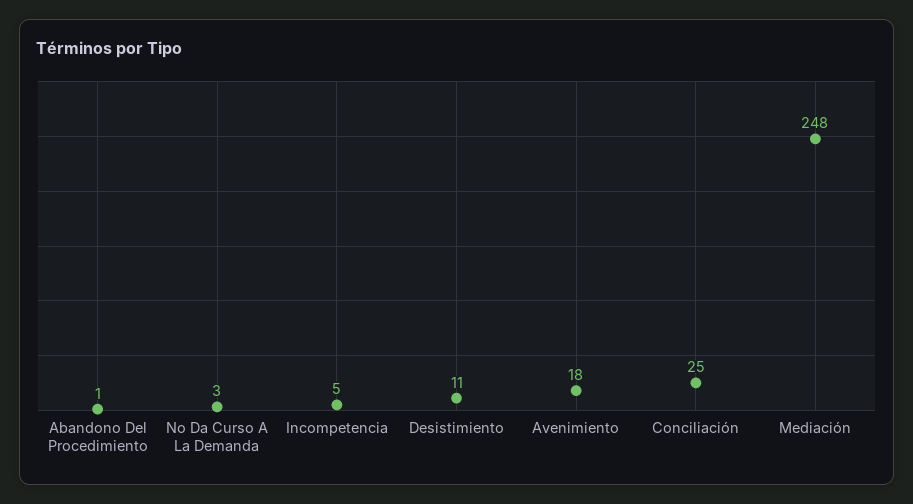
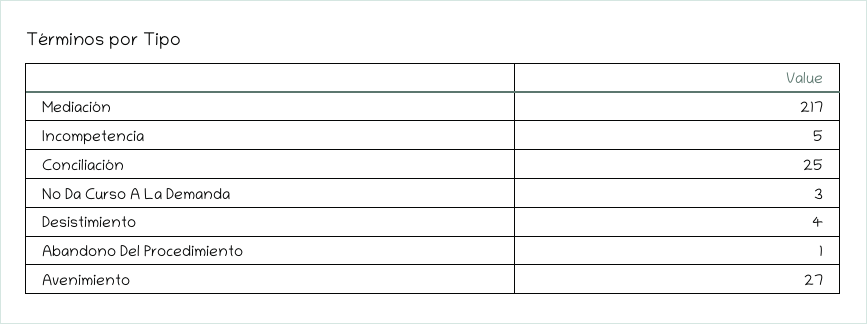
Desistimiento: 11 -> 4
Avenimiento: 18 -> 27
Mediación: 248 -> 217

